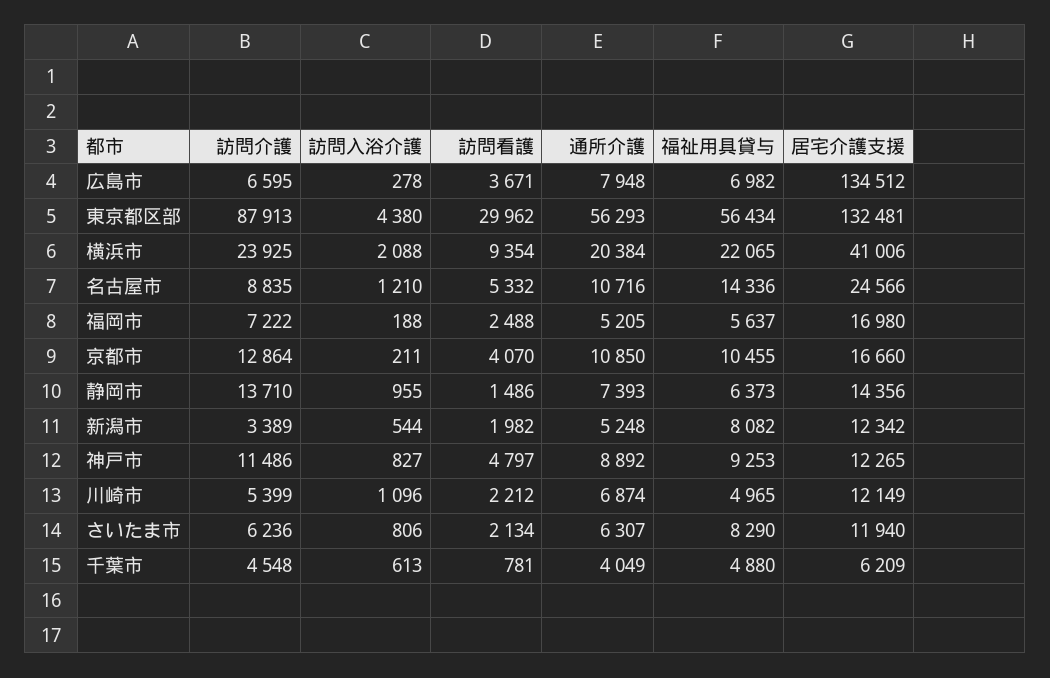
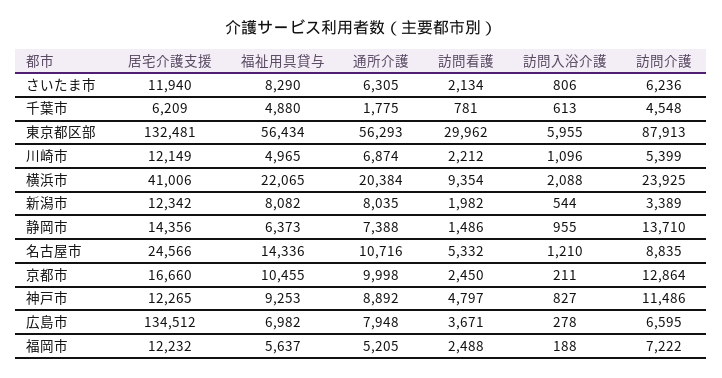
訪問入浴介護, 東京都区部: 4380 -> 5955
居宅介護支援, 福岡市: 16980 -> 12232
訪問看護, 京都市: 4070 -> 2450
通所介護, 京都市: 10850 -> 9998
通所介護, 静岡市: 7393 -> 7388
通所介護, 新潟市: 5248 -> 8035
通所介護, さいたま市: 6307 -> 6305
通所介護, 千葉市: 4049 -> 1775

